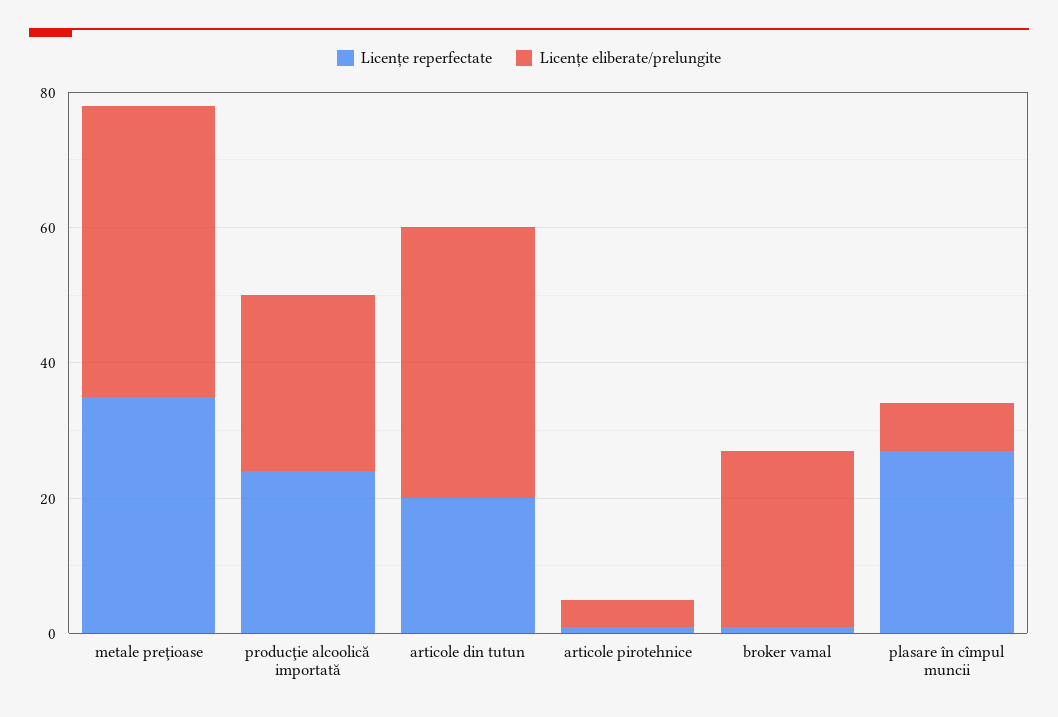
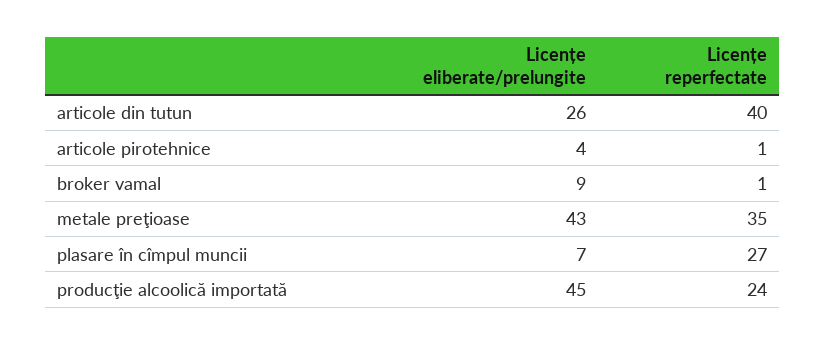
Licențe eliberate/prelungite, producţie alcoolică importată: 25 -> 45
Licențe reperfectate, articole din tutun: 20 -> 40
Licențe eliberate/prelungite, articole din tutun: 40 -> 26
Licențe eliberate/prelungite, broker vamal: 25 -> 9

